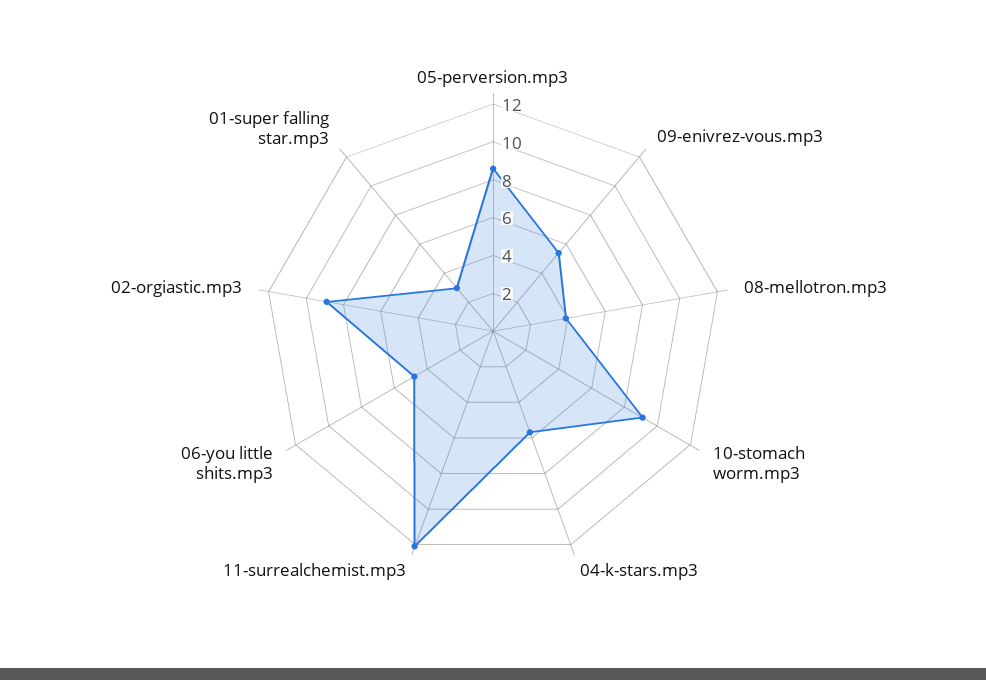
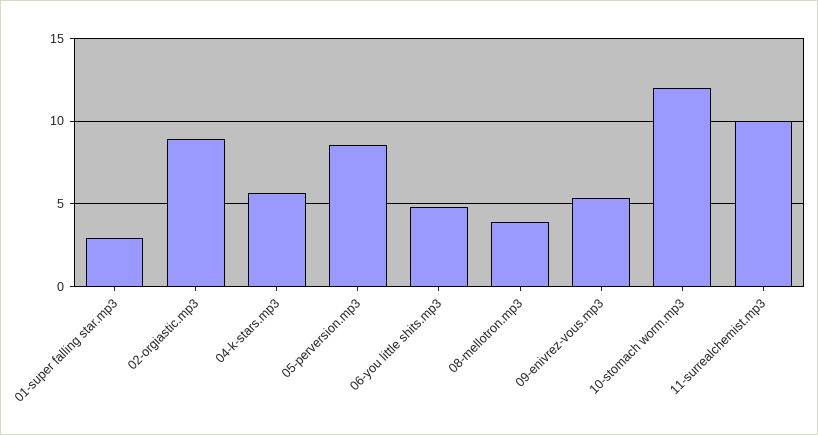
10-stomach worm.mp3: 9 -> 12
11-surrealchemist.mp3: 12 -> 10

